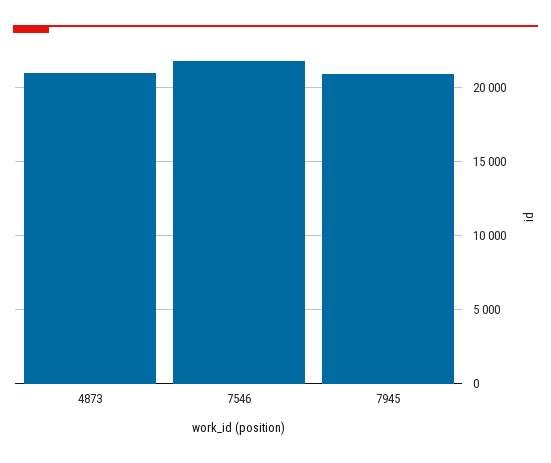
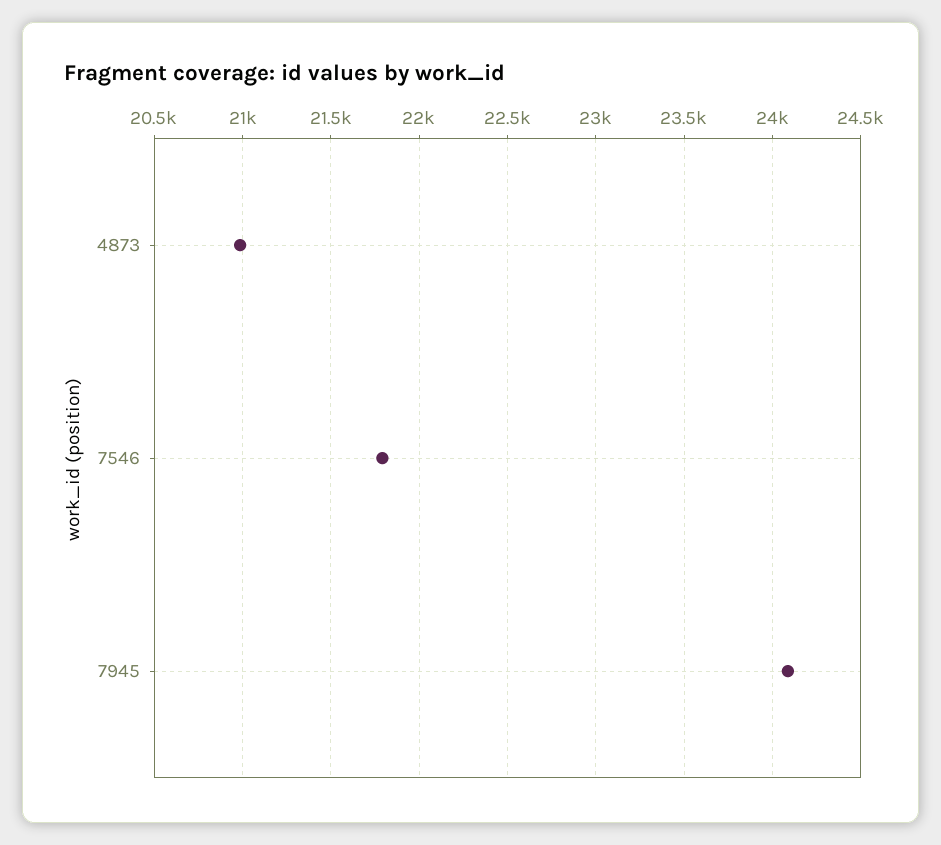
7945: 21000 -> 24100

